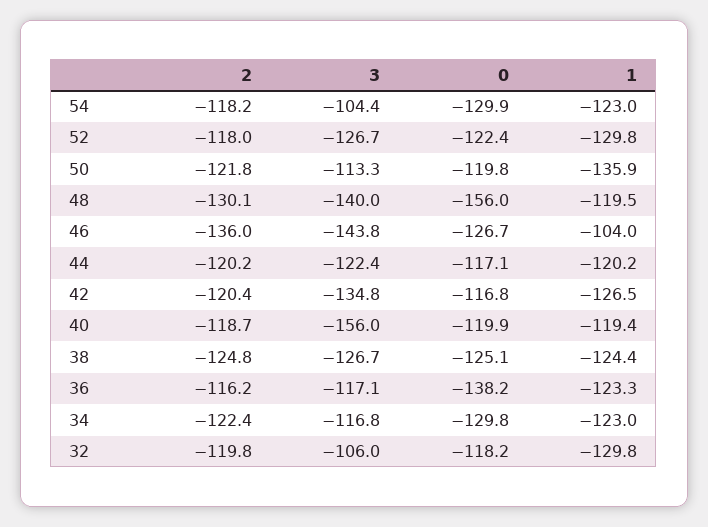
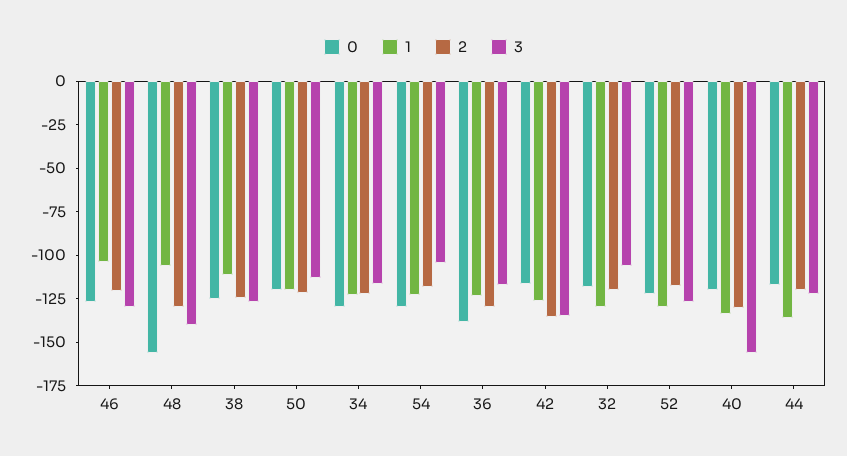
1, 50: -135.9 -> -120
1, 48: -119.5 -> -105
2, 46: -136 -> -120
3, 46: -143.8 -> -130
1, 44: -120.2 -> -135
2, 42: -120.4 -> -135
2, 40: -118.7 -> -130
1, 40: -119.4 -> -135
1, 38: -124.4 -> -110
2, 36: -116.2 -> -130

